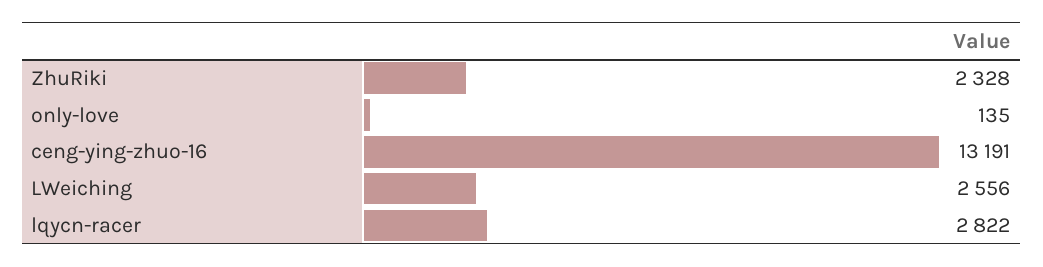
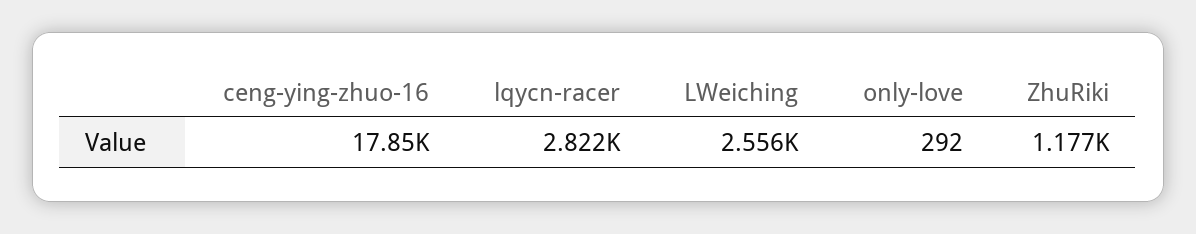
ZhuRiki: 2328 -> 1177
only-love: 135 -> 292
ceng-ying-zhuo-16: 13191 -> 17850

